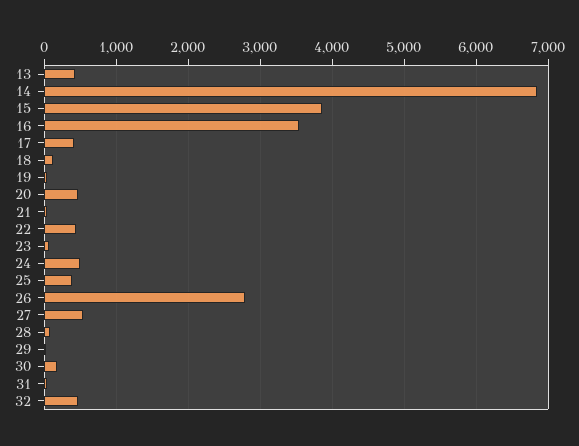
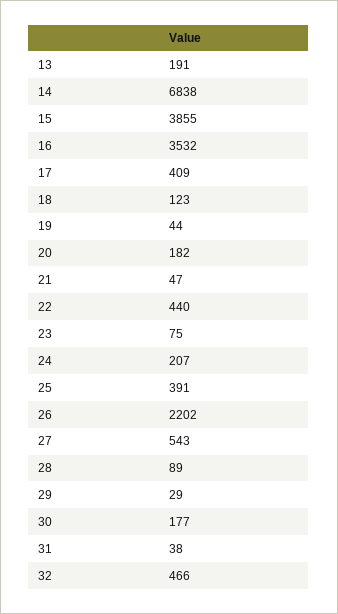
13: 400 -> 191
20: 500 -> 182
24: 500 -> 207
26: 2800 -> 2202

